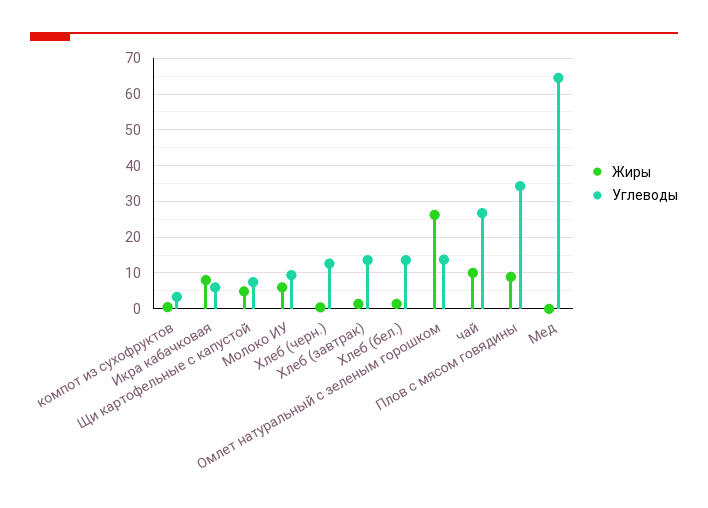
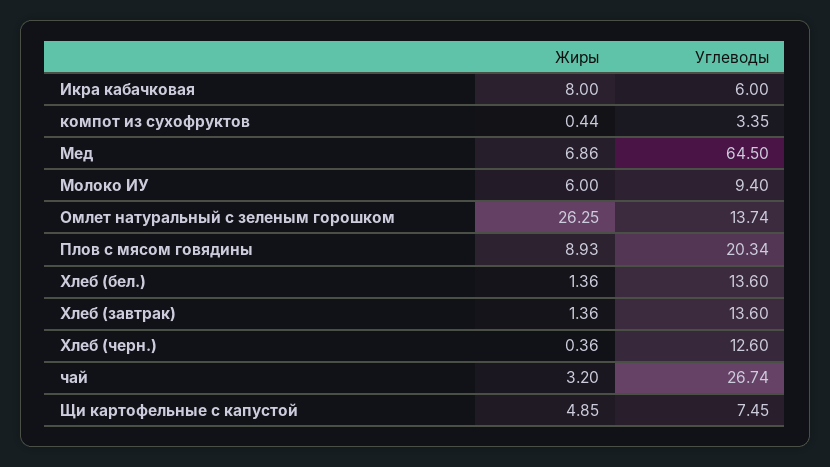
Жиры, чай: 10 -> 3.2
Углеводы, Плов с мясом говядины: 34 -> 20.34
Жиры, Мед: 0 -> 6.86

